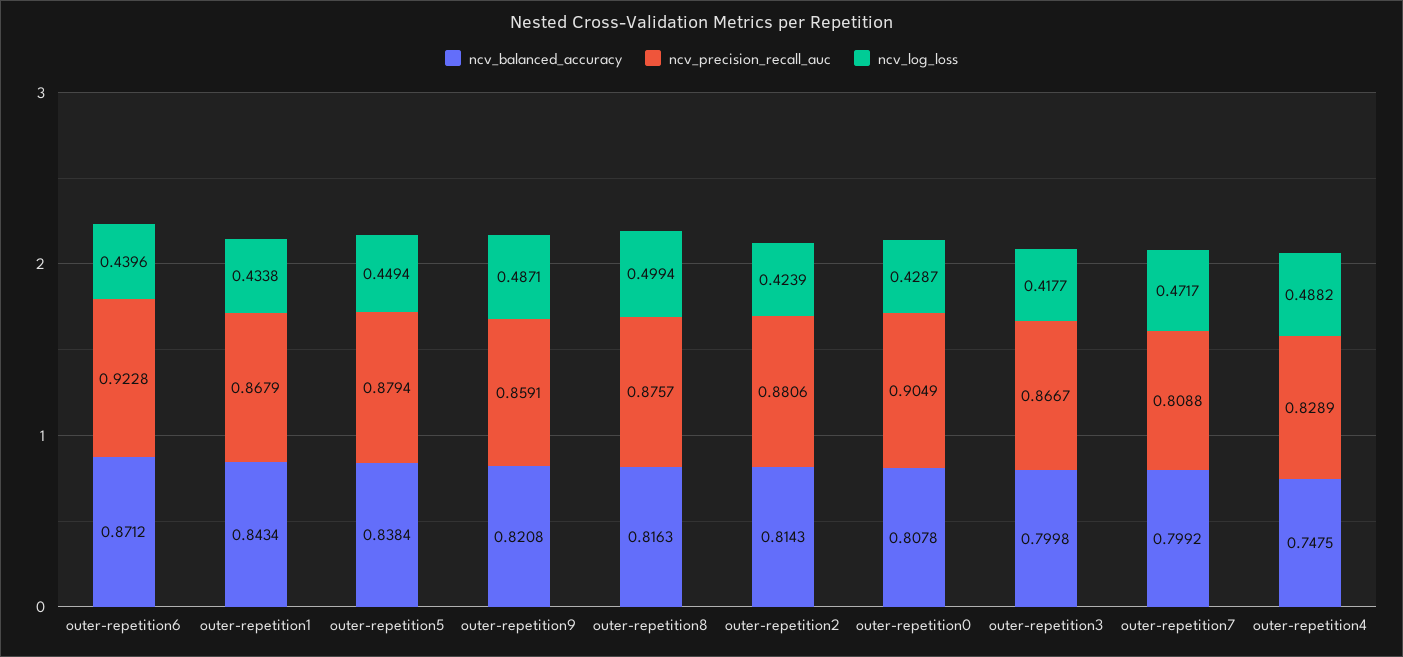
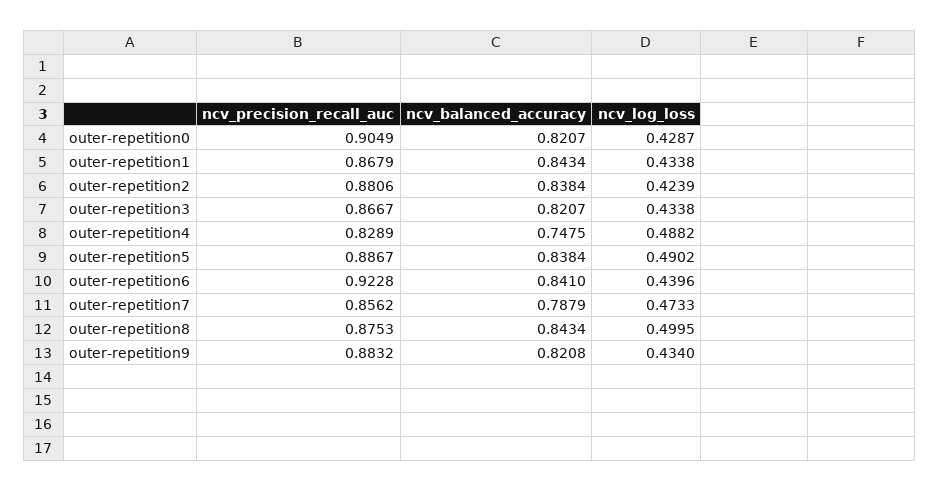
ncv_balanced_accuracy, outer-repetition6: 0.8712 -> 0.841
ncv_precision_recall_auc, outer-repetition5: 0.8794 -> 0.8867
ncv_log_loss, outer-repetition5: 0.4494 -> 0.4902
ncv_precision_recall_auc, outer-repetition9: 0.8591 -> 0.8832
ncv_log_loss, outer-repetition9: 0.4871 -> 0.434
ncv_balanced_accuracy, outer-repetition8: 0.8163 -> 0.8434
ncv_precision_recall_auc, outer-repetition8: 0.8757 -> 0.8753
ncv_log_loss, outer-repetition8: 0.4994 -> 0.4995
ncv_balanced_accuracy, outer-repetition2: 0.8143 -> 0.8384
ncv_balanced_accuracy, outer-repetition0: 0.8078 -> 0.8207
ncv_balanced_accuracy, outer-repetition3: 0.7998 -> 0.8207
ncv_log_loss, outer-repetition3: 0.4177 -> 0.4338
ncv_balanced_accuracy, outer-repetition7: 0.7992 -> 0.7879
ncv_precision_recall_auc, outer-repetition7: 0.8088 -> 0.8562
ncv_log_loss, outer-repetition7: 0.4717 -> 0.4733

